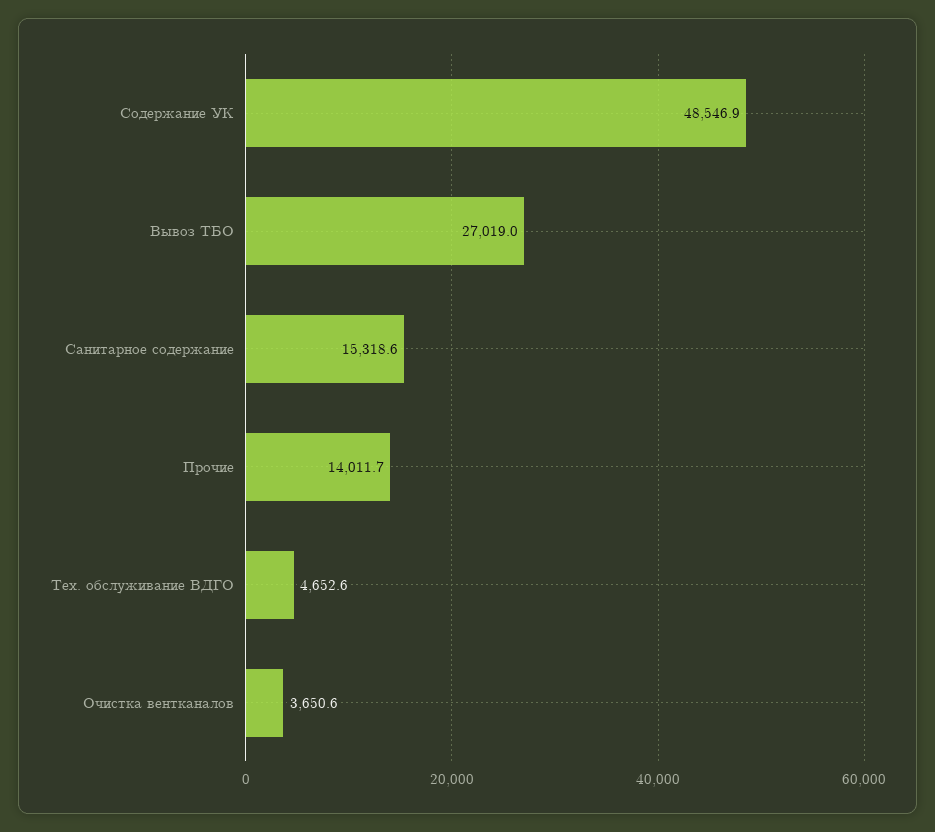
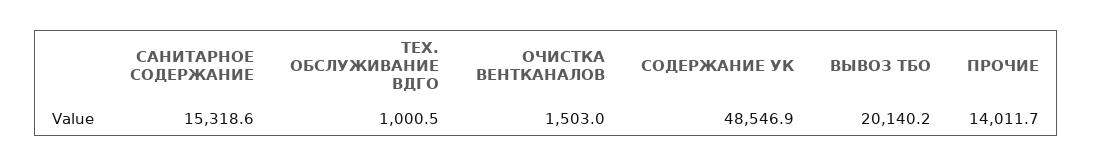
Вывоз ТБО: 27019 -> 20140.2
Тех. обслуживание ВДГО: 4652.6 -> 1000.5
Очистка вентканалов: 3650.6 -> 1503

